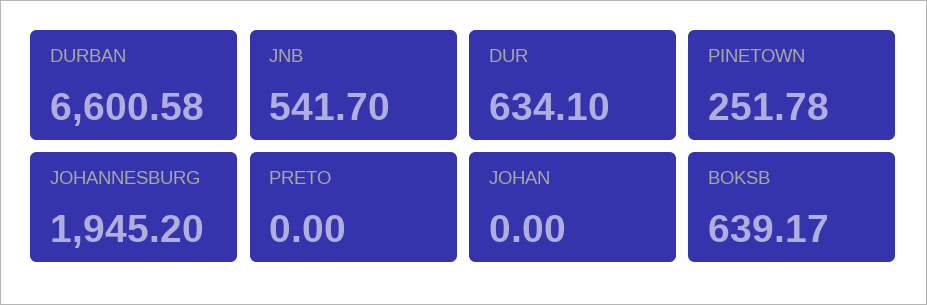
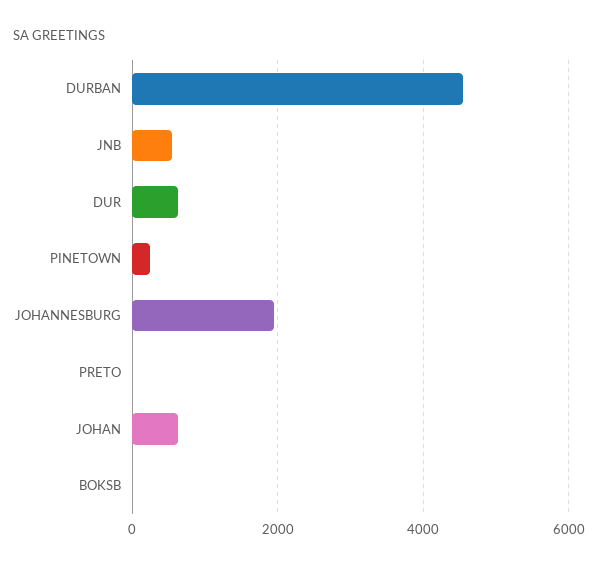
DURBAN: 6600.58 -> 4600
JOHAN: 0 -> 600
BOKSB: 639.17 -> 0

